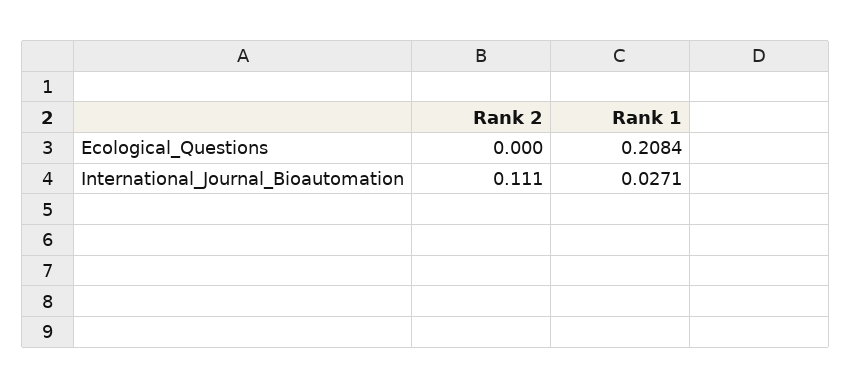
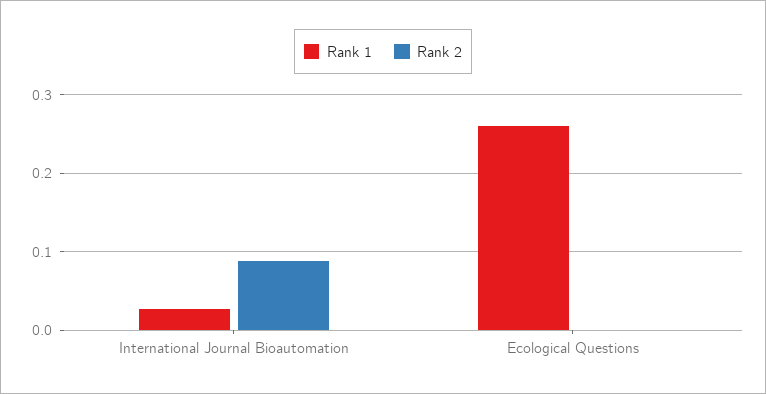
Rank 1, Ecological_Questions: 0.2084 -> 0.26
Rank 2, International_Journal_Bioautomation: 0.111 -> 0.09

